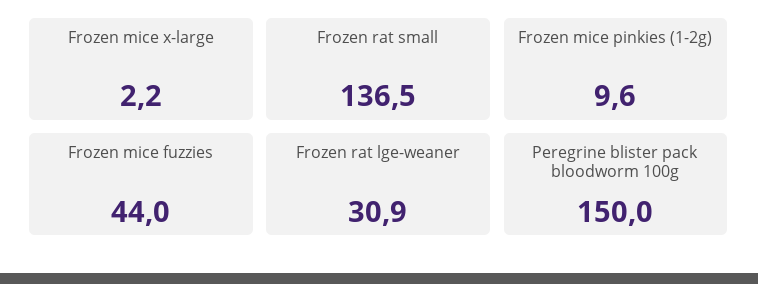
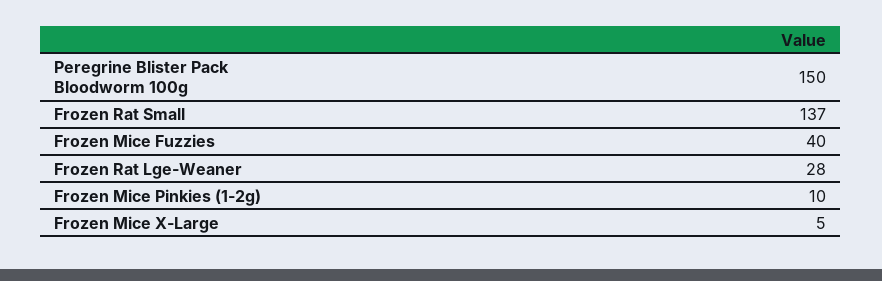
Frozen mice x-large: 2.2 -> 5
Frozen mice fuzzies: 44 -> 40
Frozen rat lge-weaner: 30.9 -> 28

